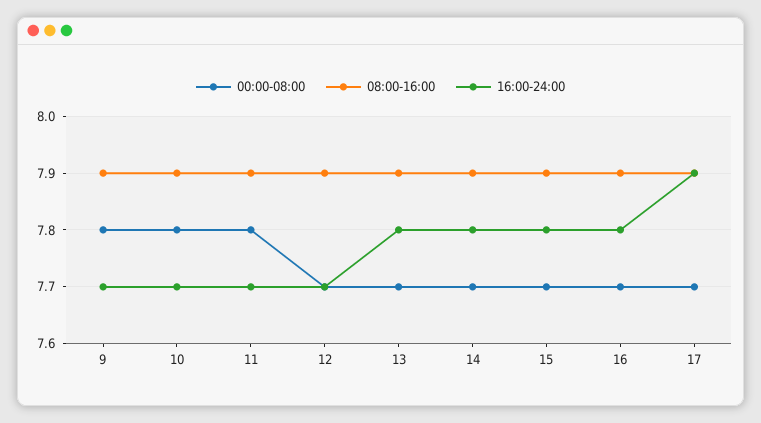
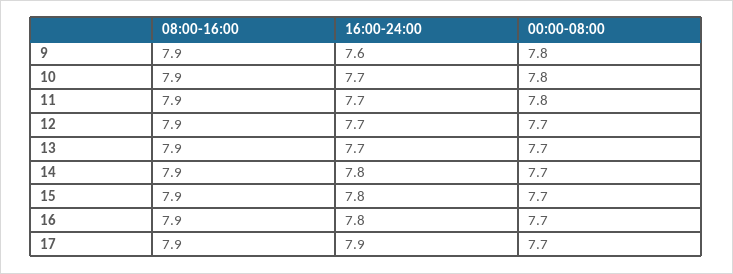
16:00-24:00, 9: 7.7 -> 7.6
16:00-24:00, 13: 7.8 -> 7.7

